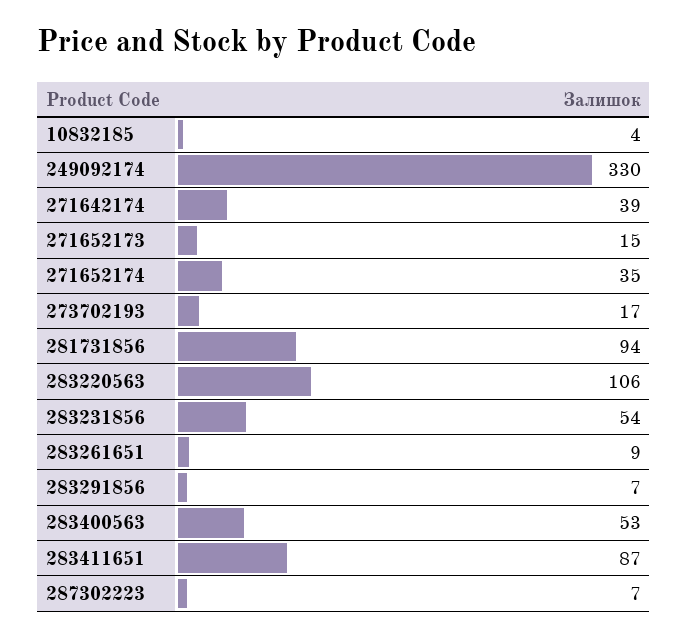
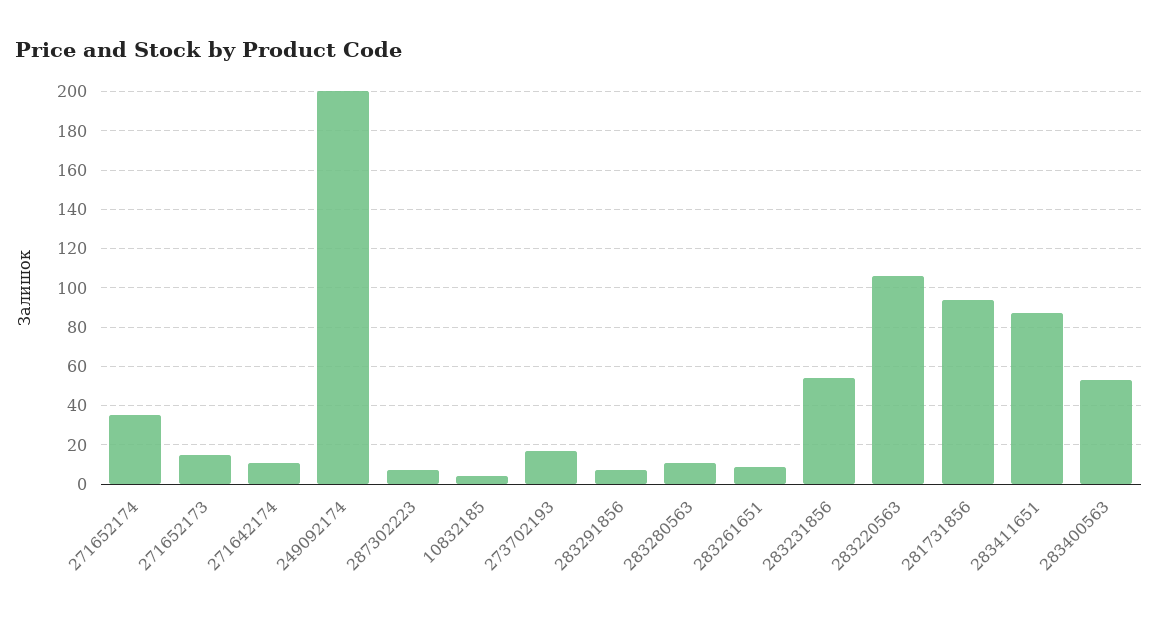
249092174: 330 -> 200
271642174: 39 -> 10
283280563: none -> 10

